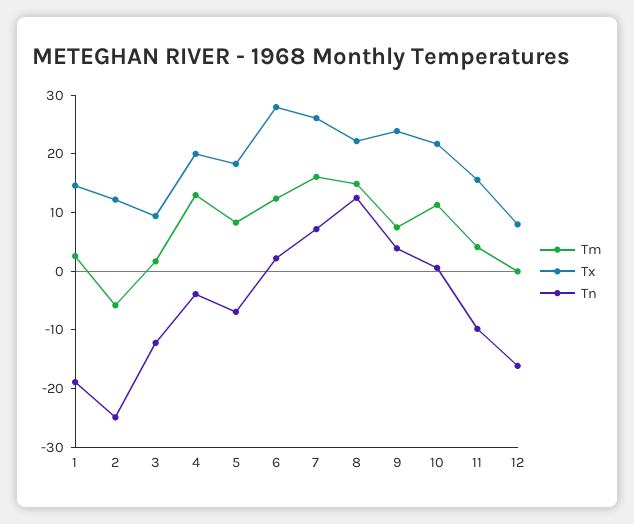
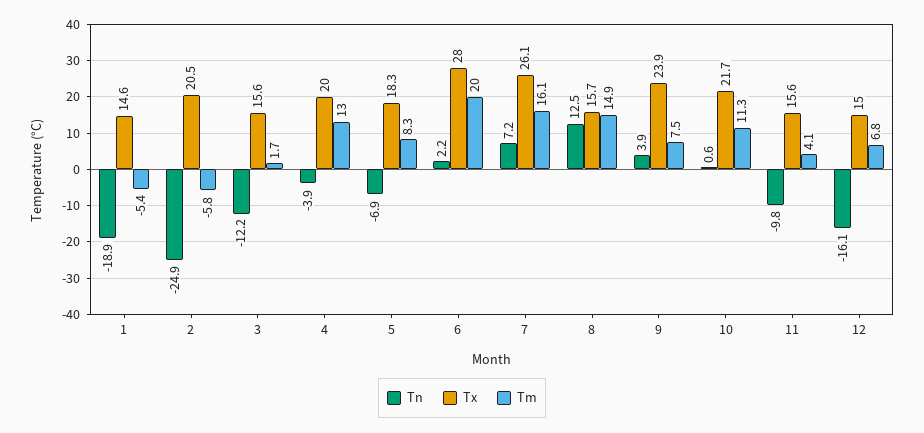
Tm, 1: 2 -> -5.4
Tx, 2: 12 -> 20.5
Tx, 3: 10 -> 15.6
Tm, 6: 12 -> 20
Tx, 8: 22 -> 15.7
Tm, 12: 0 -> 6.8
Tx, 12: 8 -> 15

